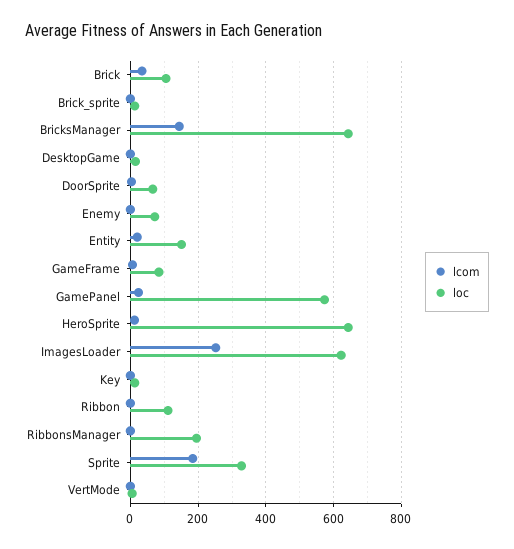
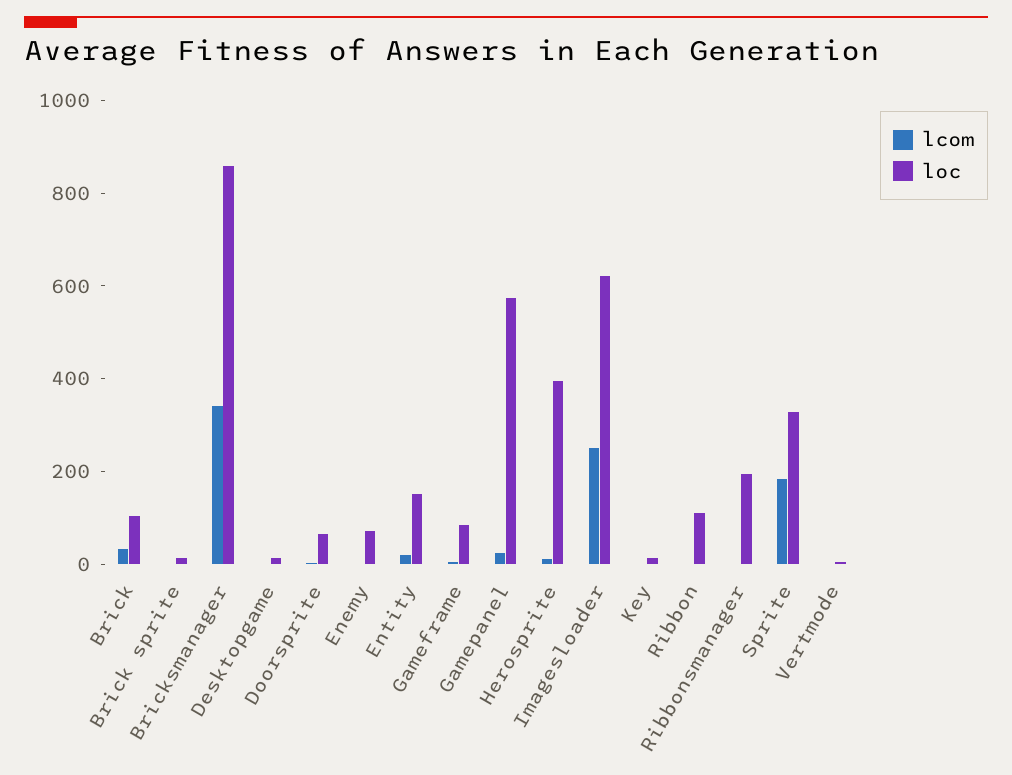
lcom, BricksManager: 140 -> 350
loc, BricksManager: 640 -> 850
loc, HeroSprite: 640 -> 400

